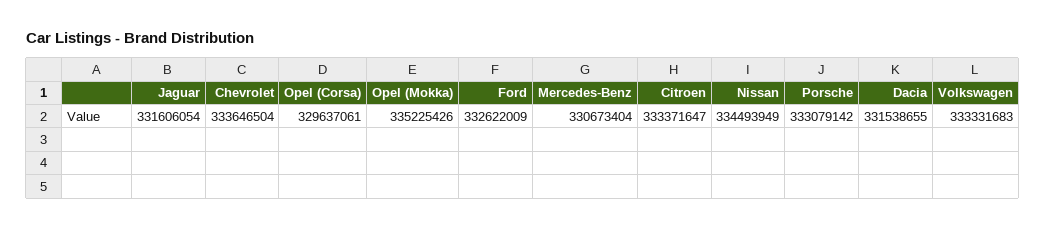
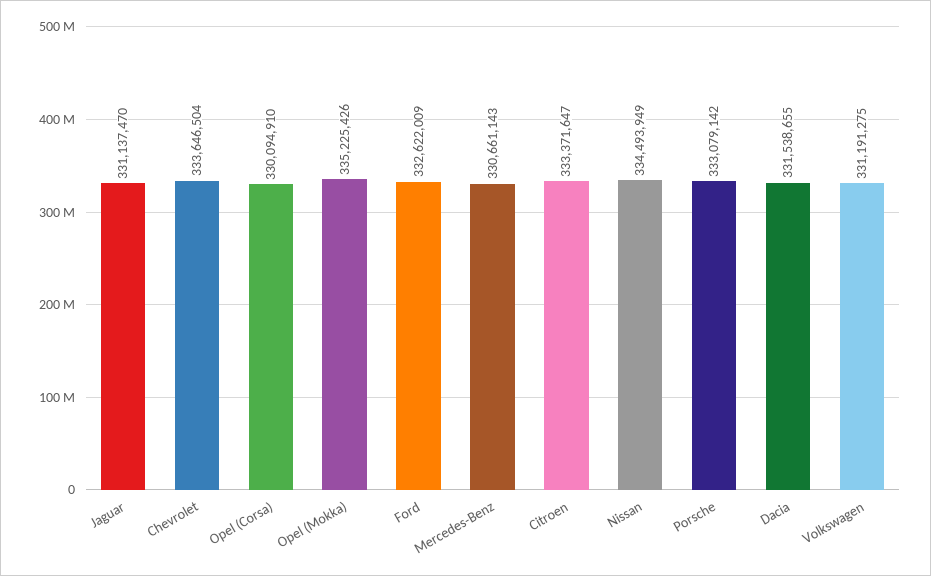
Jaguar: 331606054 -> 331137470
Opel (Corsa): 329637061 -> 330094910
Mercedes-Benz: 330673404 -> 330661143
Volkswagen: 333331683 -> 331191275

